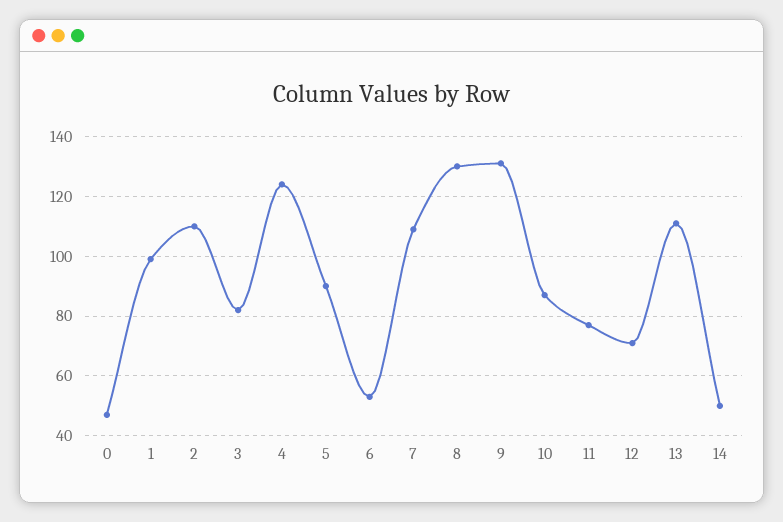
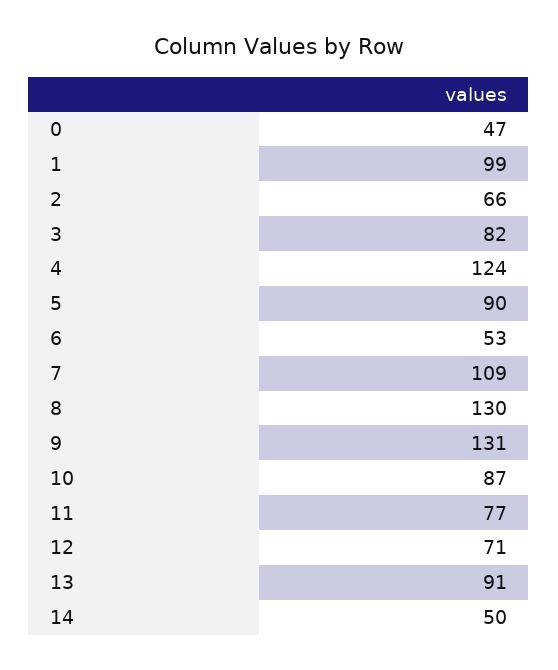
2: 110 -> 66
13: 110 -> 91

